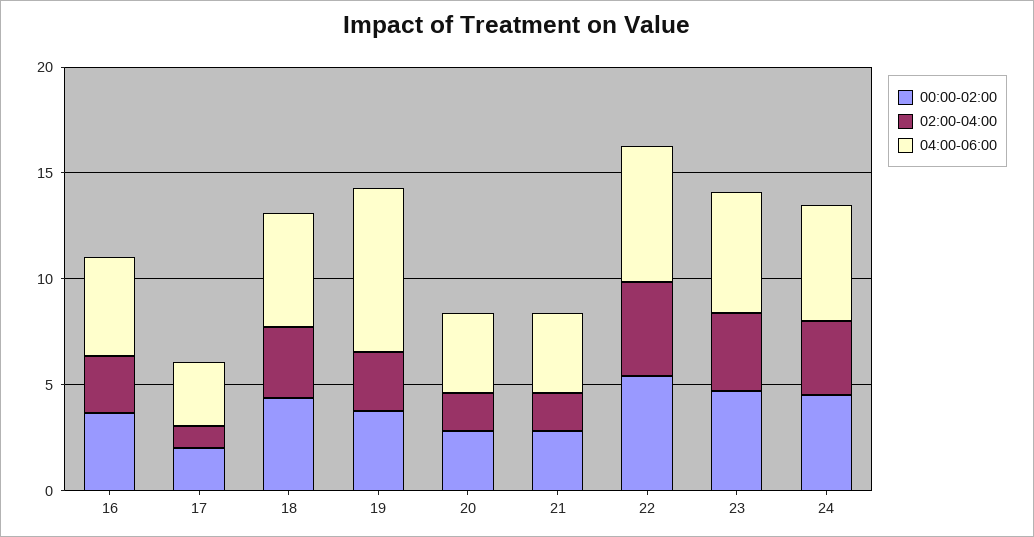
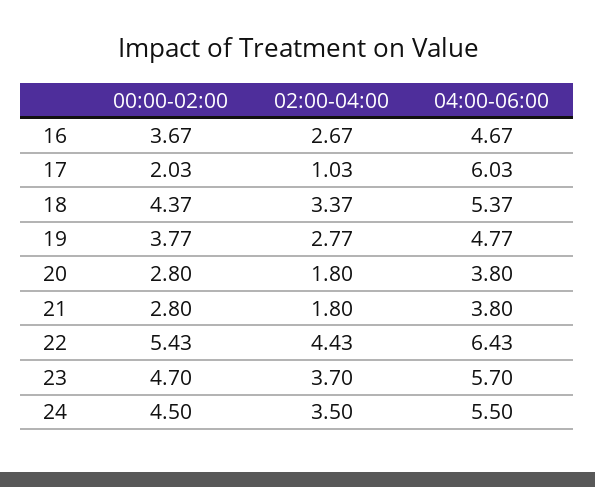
04:00-06:00, 17: 3 -> 6.03
04:00-06:00, 19: 8 -> 4.77

